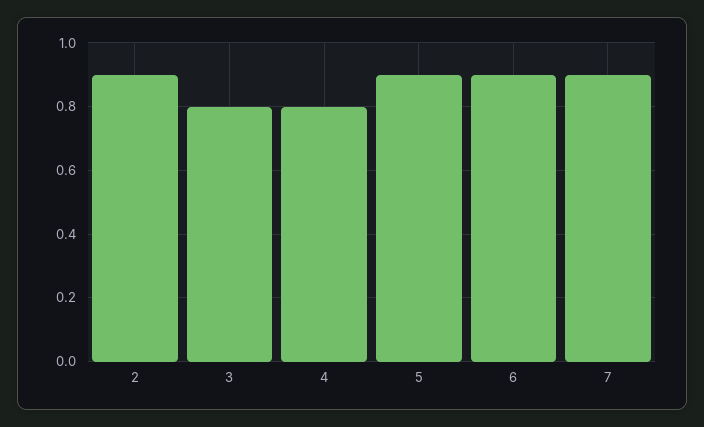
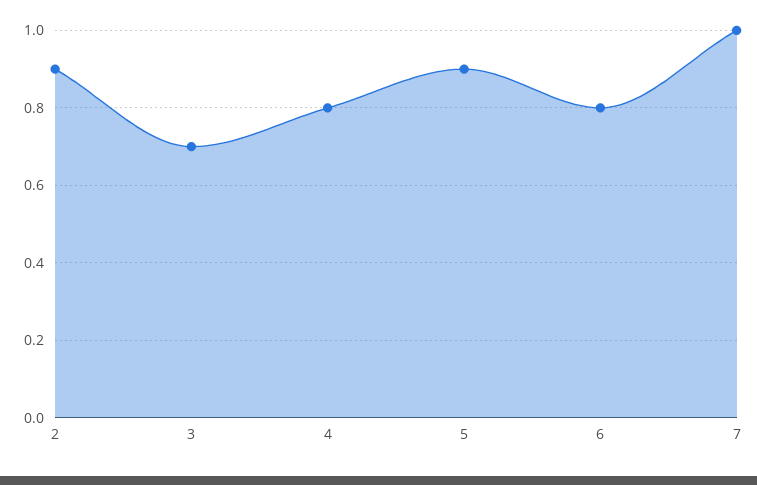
3: 0.8 -> 0.7
6: 0.9 -> 0.8
7: 0.9 -> 1

